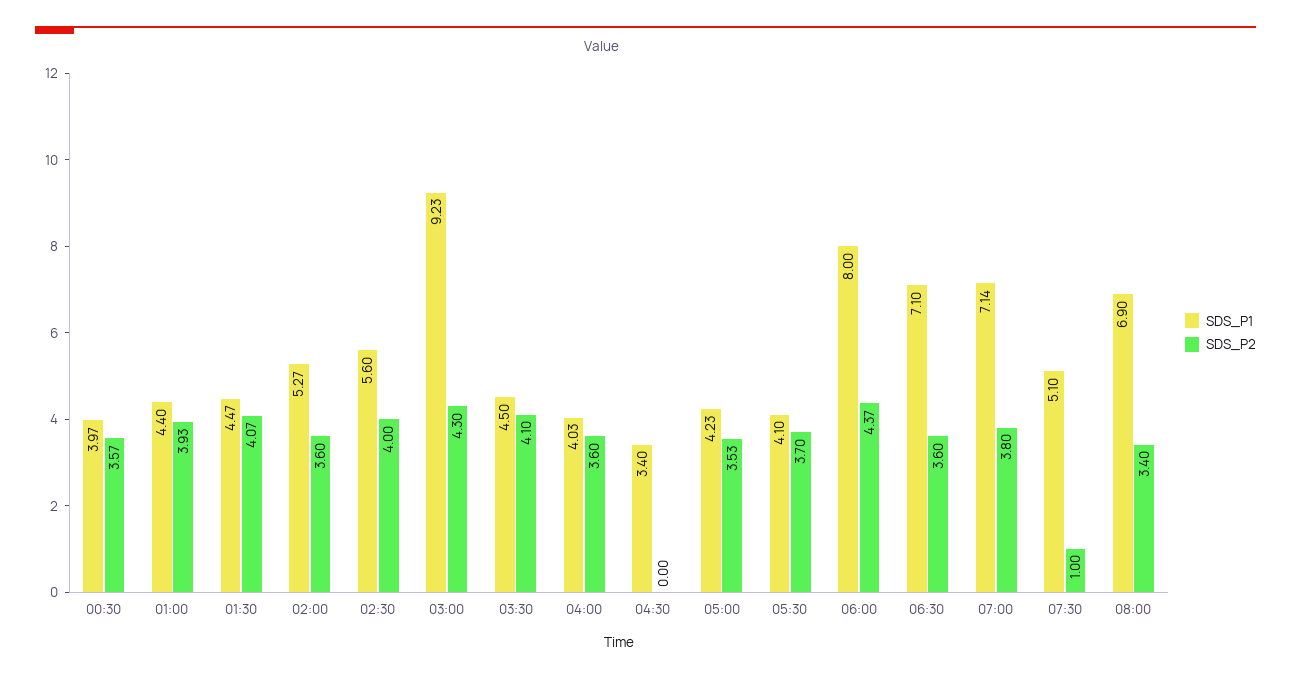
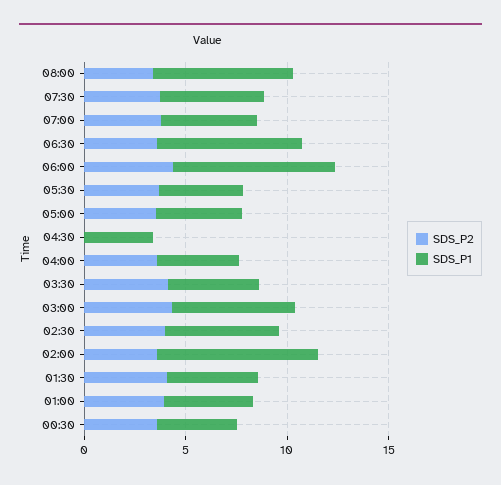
SDS_P1, 02:00: 5.27 -> 8
SDS_P1, 03:00: 9.23 -> 6
SDS_P1, 07:00: 7.14 -> 5
SDS_P2, 07:30: 1 -> 4

